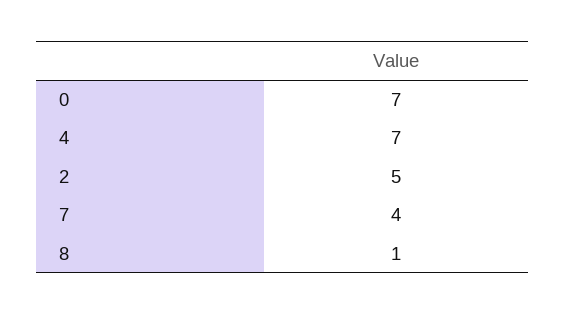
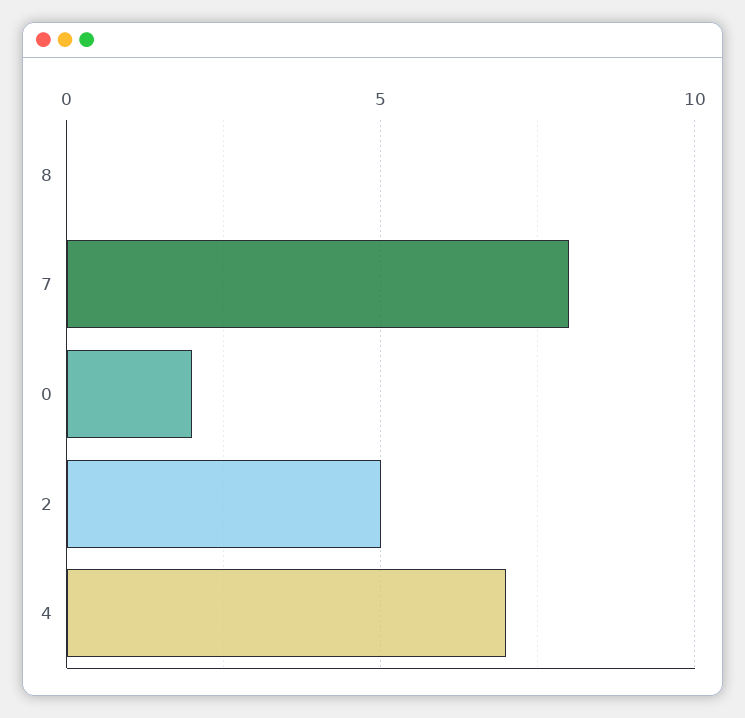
0: 7 -> 2
7: 4 -> 8
8: 1 -> 0

